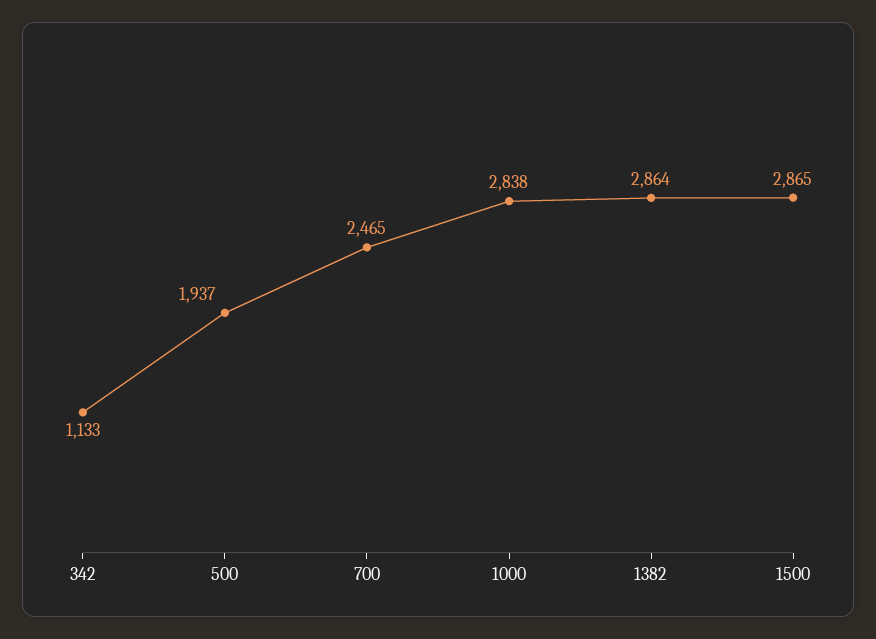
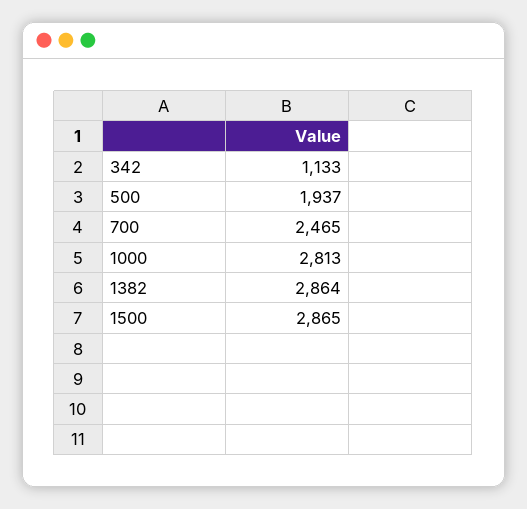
1000: 2838 -> 2813

